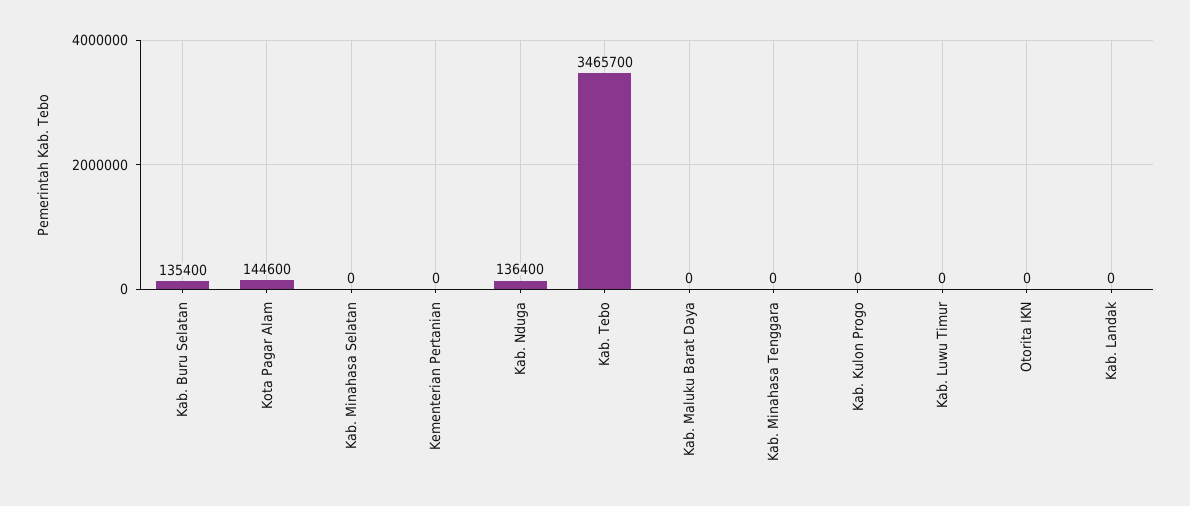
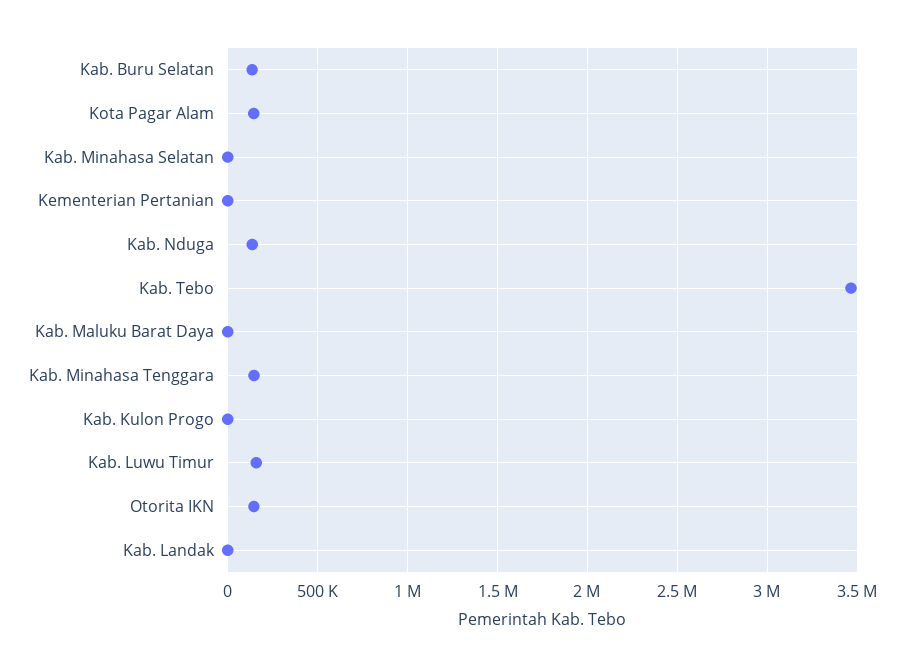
Kab. Minahasa Tenggara: 0 -> 150000
Kab. Luwu Timur: 0 -> 150000
Otorita IKN: 0 -> 150000

